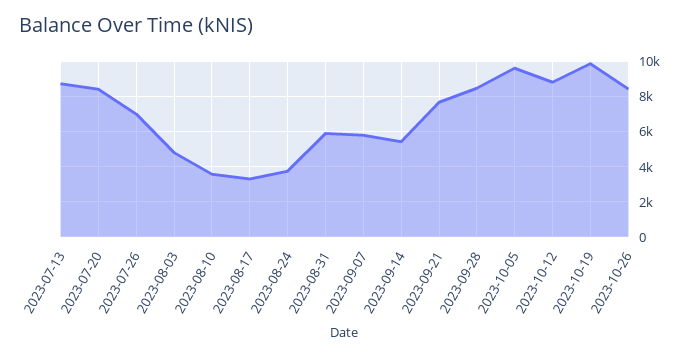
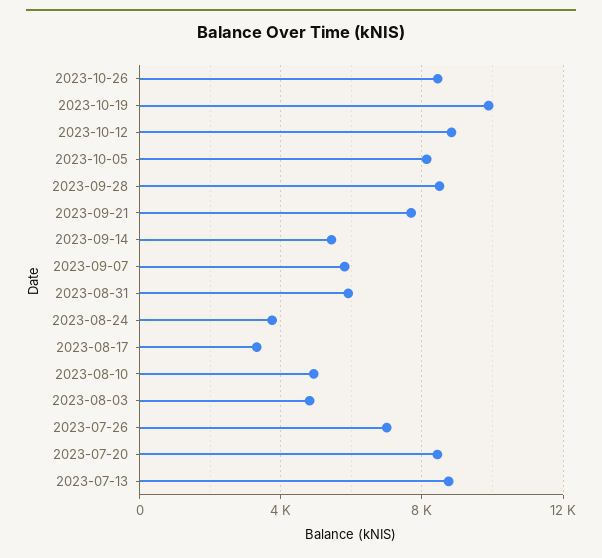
2023-08-10: 3500 -> 5000
2023-10-05: 9500 -> 8000

